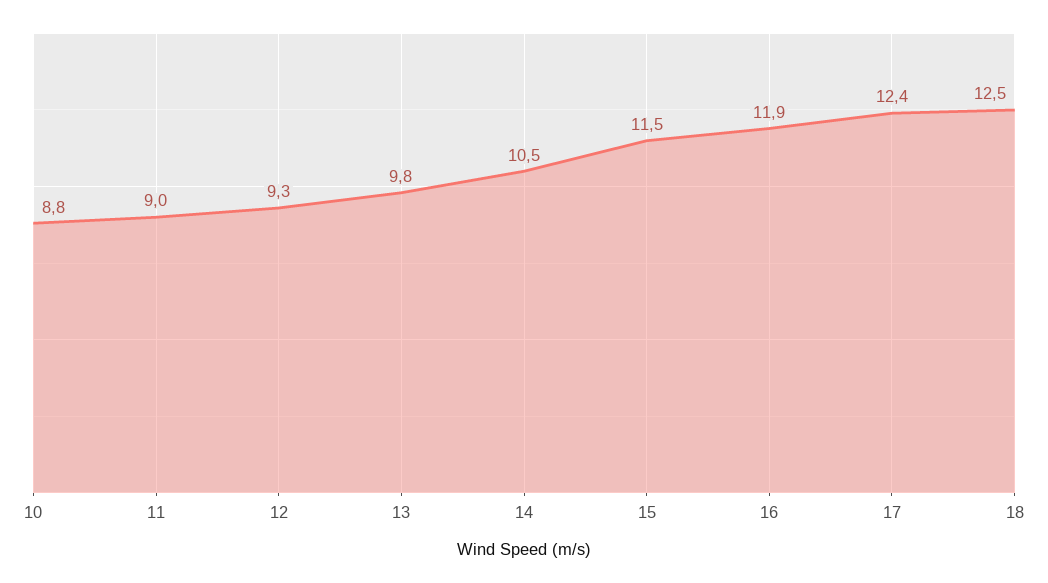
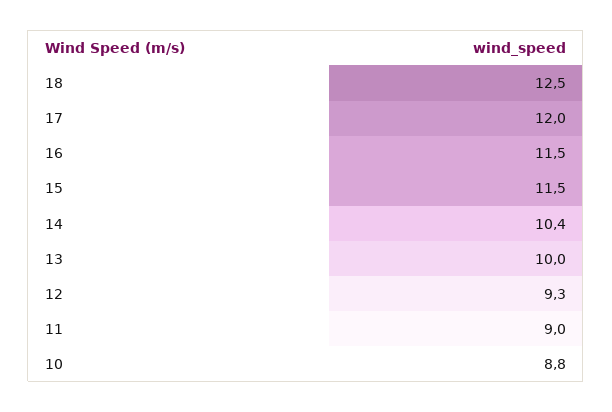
13: 9.8 -> 10
14: 10.5 -> 10.4
16: 11.9 -> 11.5
17: 12.4 -> 12

